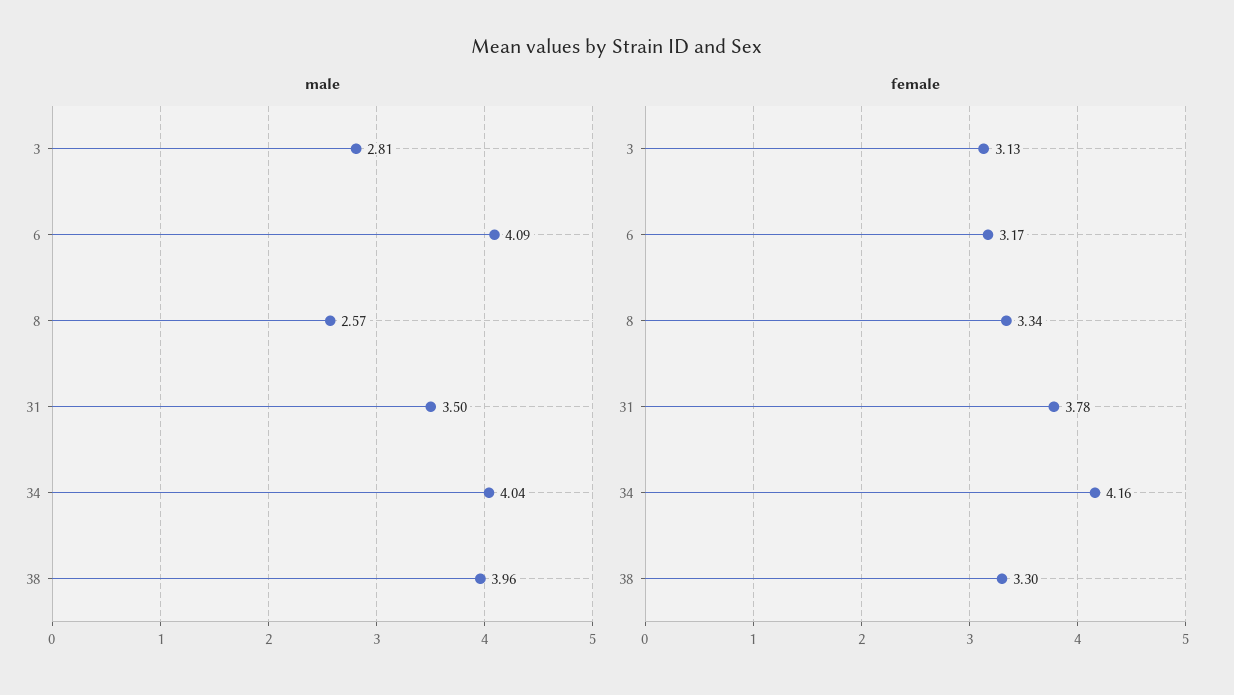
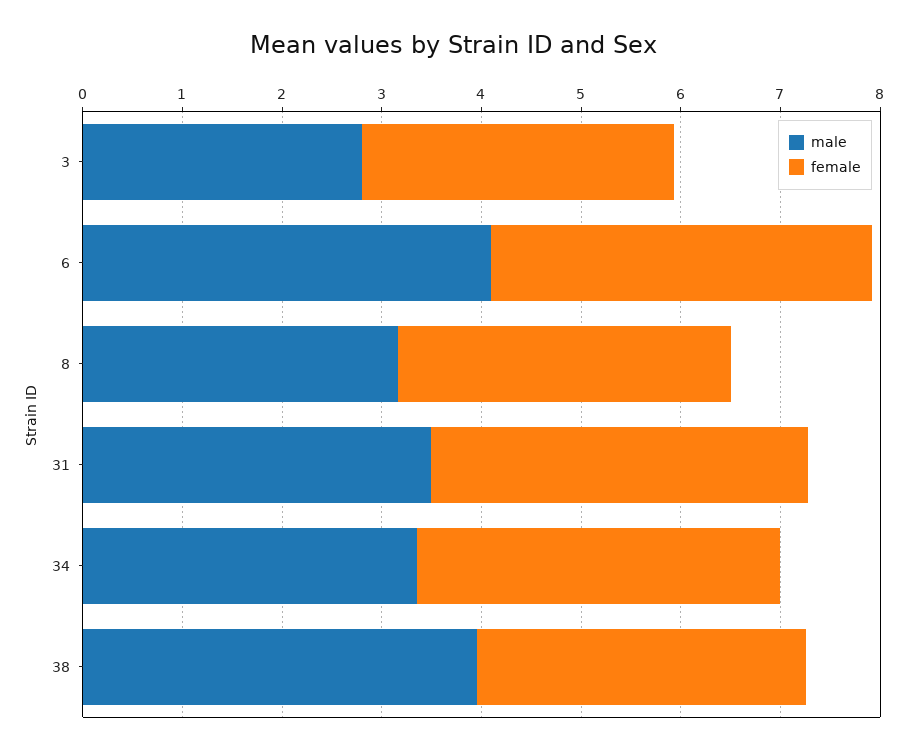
male, 8: 2.57 -> 3.2
male, 34: 4.04 -> 3.4
female, 6: 3.17 -> 3.8
female, 34: 4.16 -> 3.6

